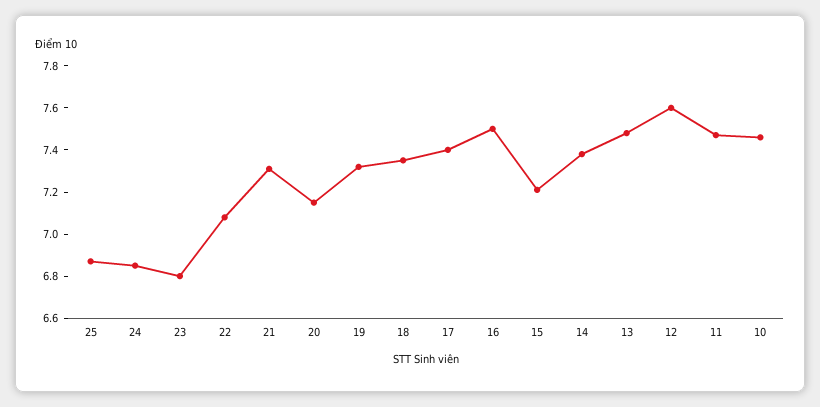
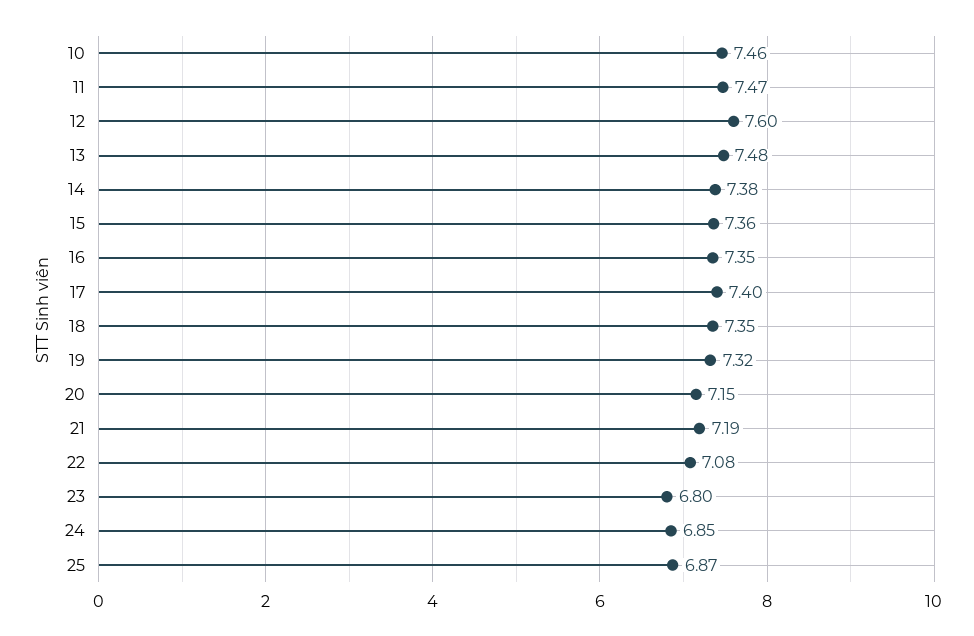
21: 7.3 -> 7.19
16: 7.5 -> 7.35
15: 7.2 -> 7.36

